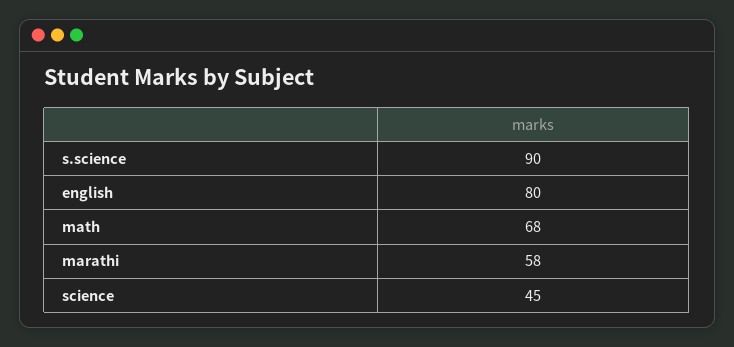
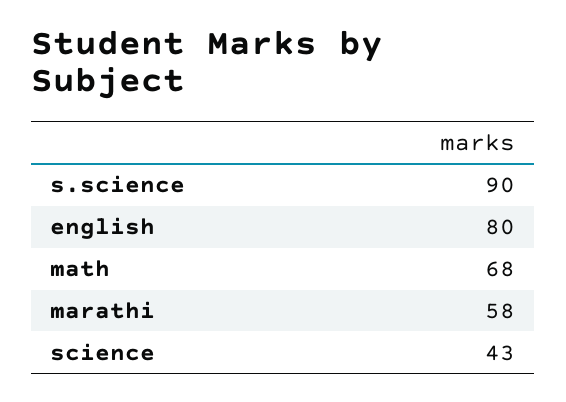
science: 45 -> 43

